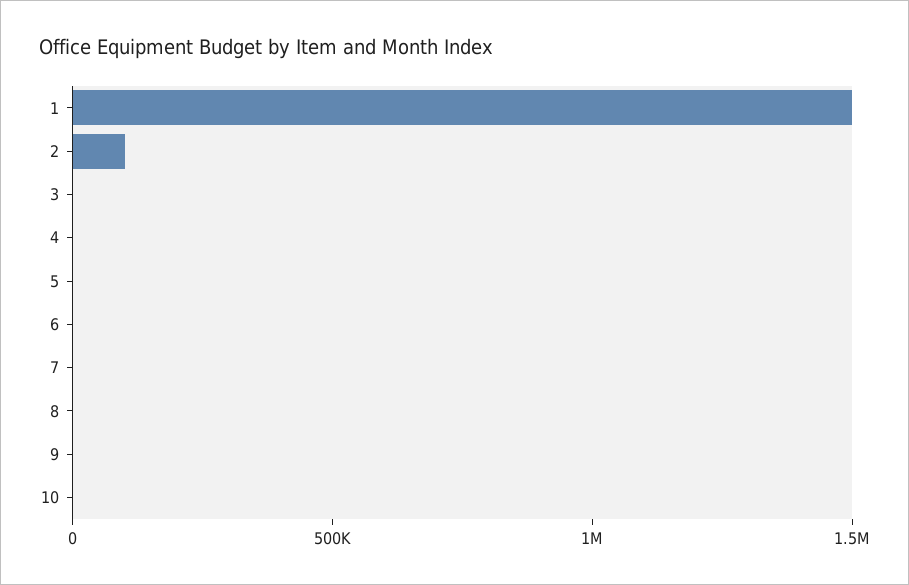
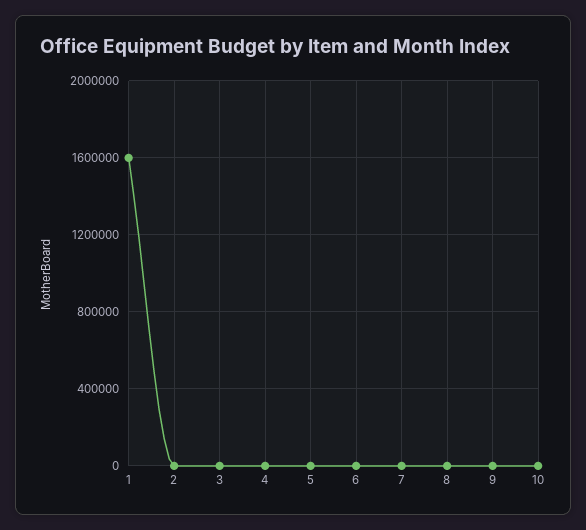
1: 1500000 -> 1600000
2: 100000 -> 0

